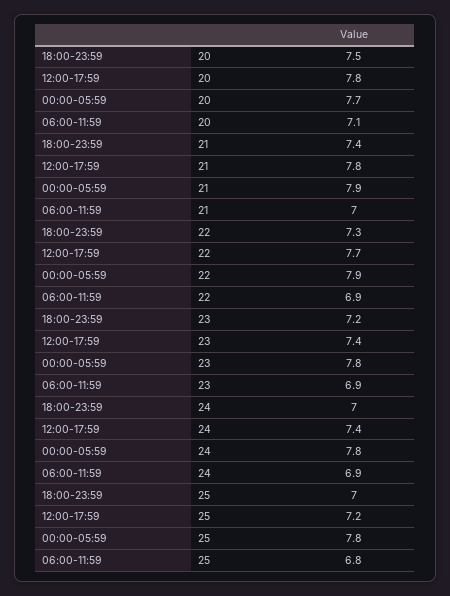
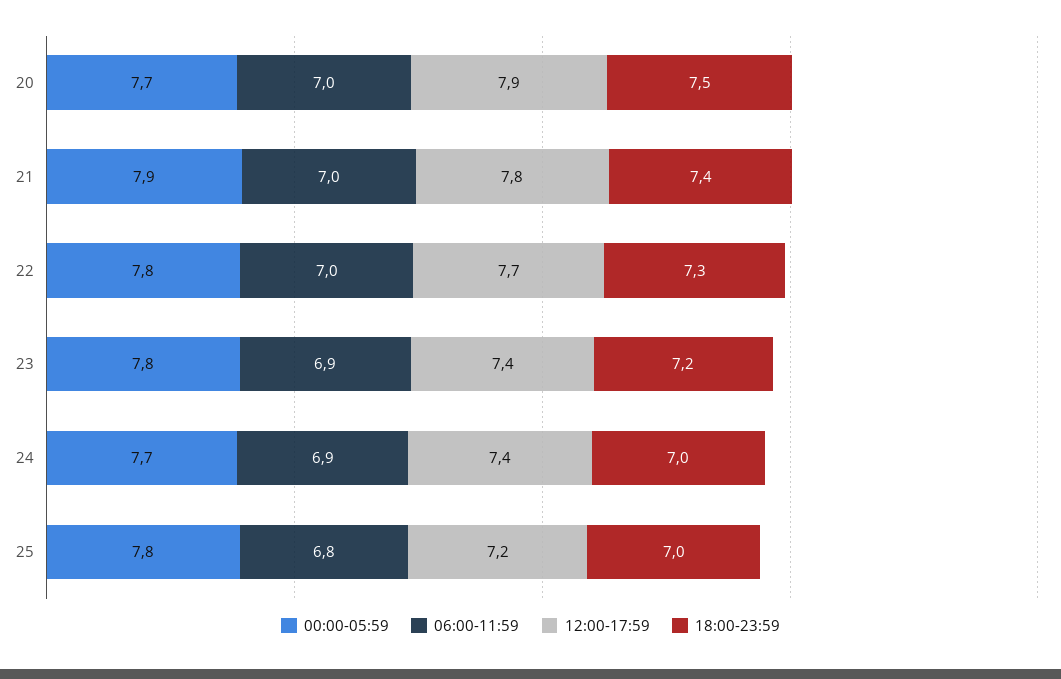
12:00-17:59, 20: 7.8 -> 7.9
06:00-11:59, 20: 7.1 -> 7
00:00-05:59, 22: 7.9 -> 7.8
06:00-11:59, 22: 6.9 -> 7
00:00-05:59, 24: 7.8 -> 7.7

